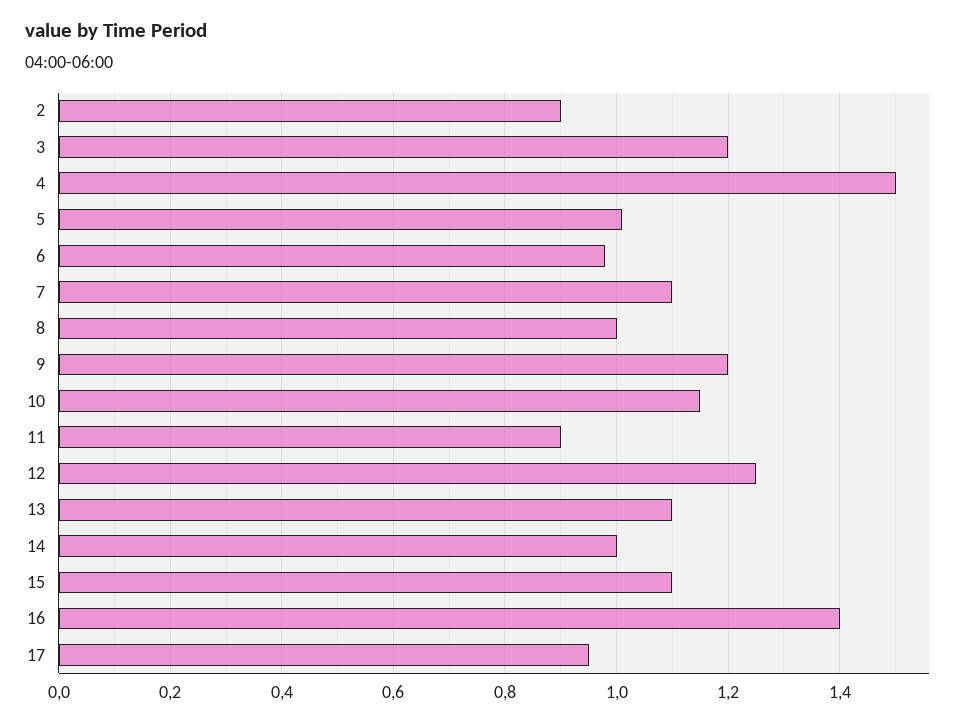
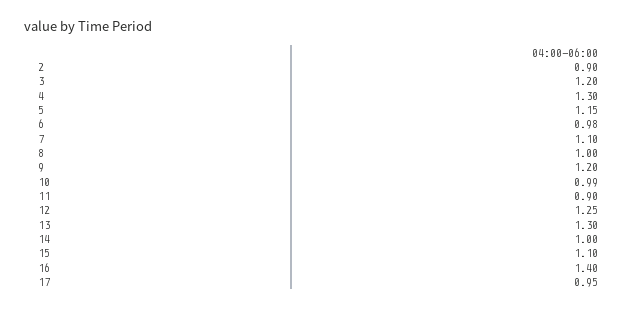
4: 1.5 -> 1.3
5: 1 -> 1.15
10: 1.15 -> 0.99
13: 1.1 -> 1.3

